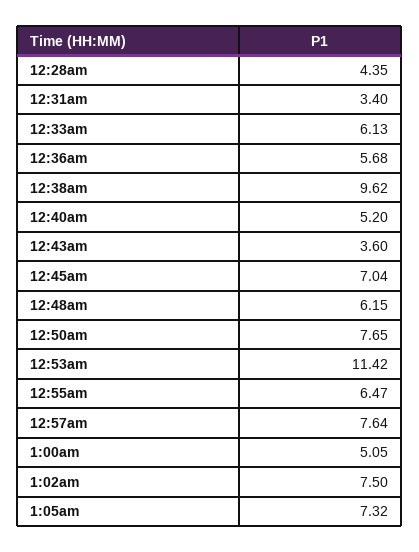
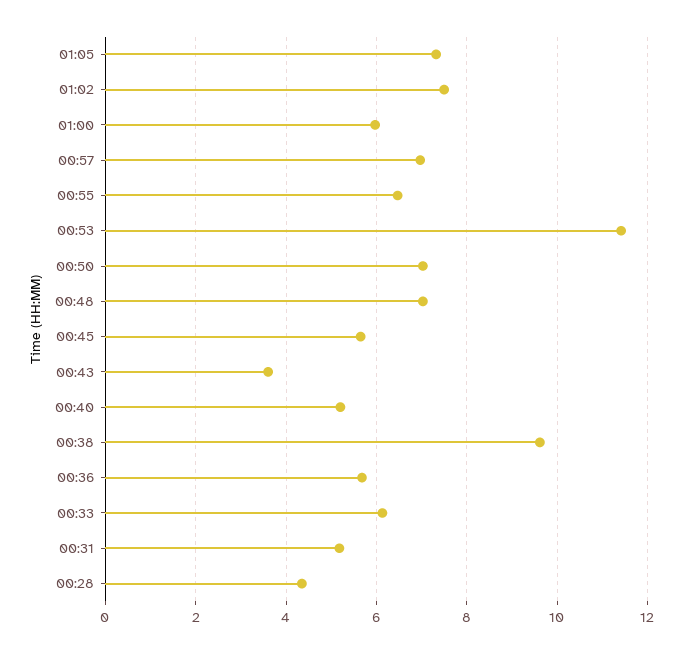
12:31am: 3.4 -> 5.2
12:45am: 7.04 -> 5.6
12:48am: 6.15 -> 7
12:50am: 7.65 -> 7
12:57am: 7.64 -> 7
1:00am: 5.05 -> 6

